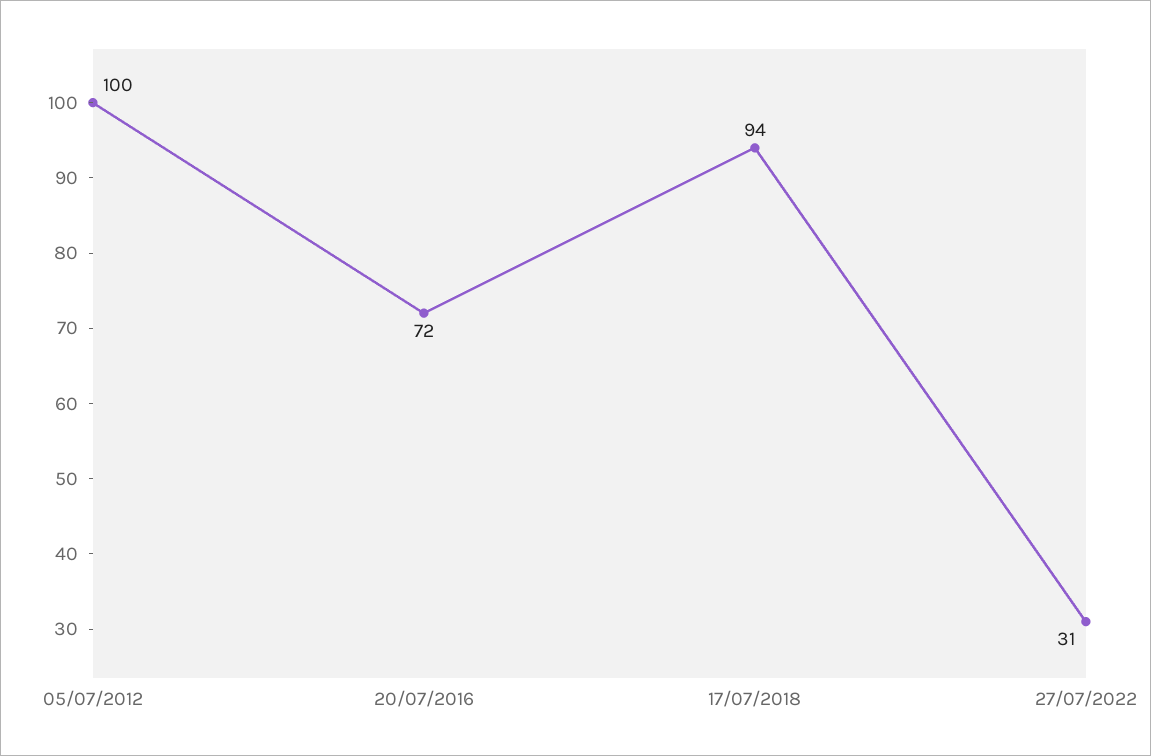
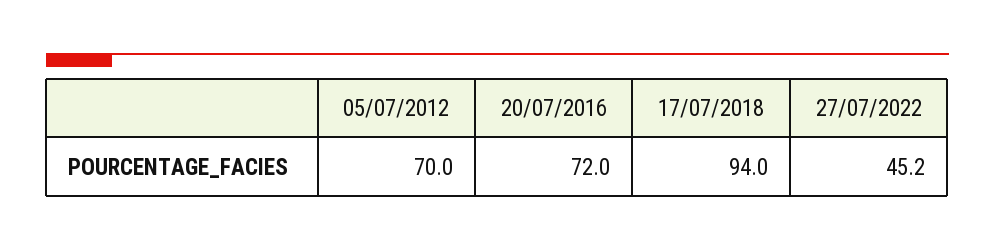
05/07/2012: 100 -> 70
27/07/2022: 31 -> 45.2

